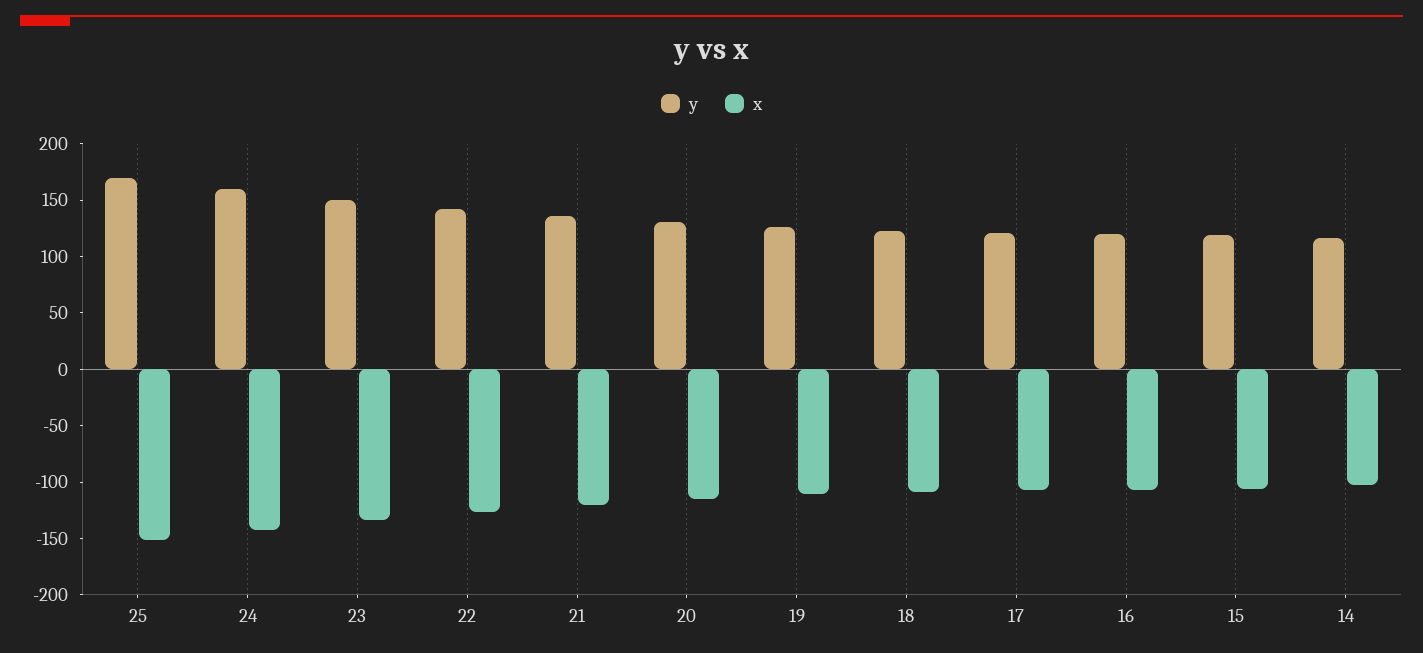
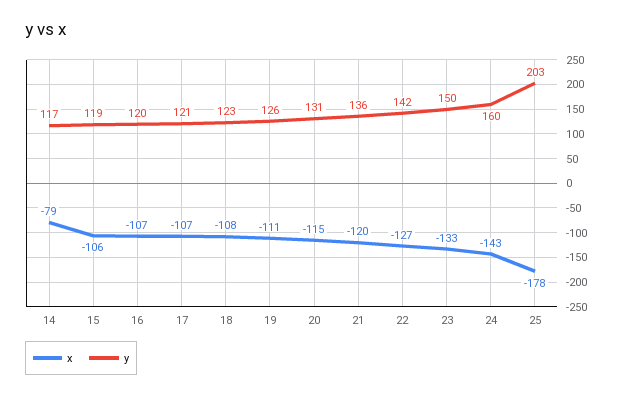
y, 25: 170 -> 203
x, 25: -150 -> -178
x, 14: -100 -> -79

